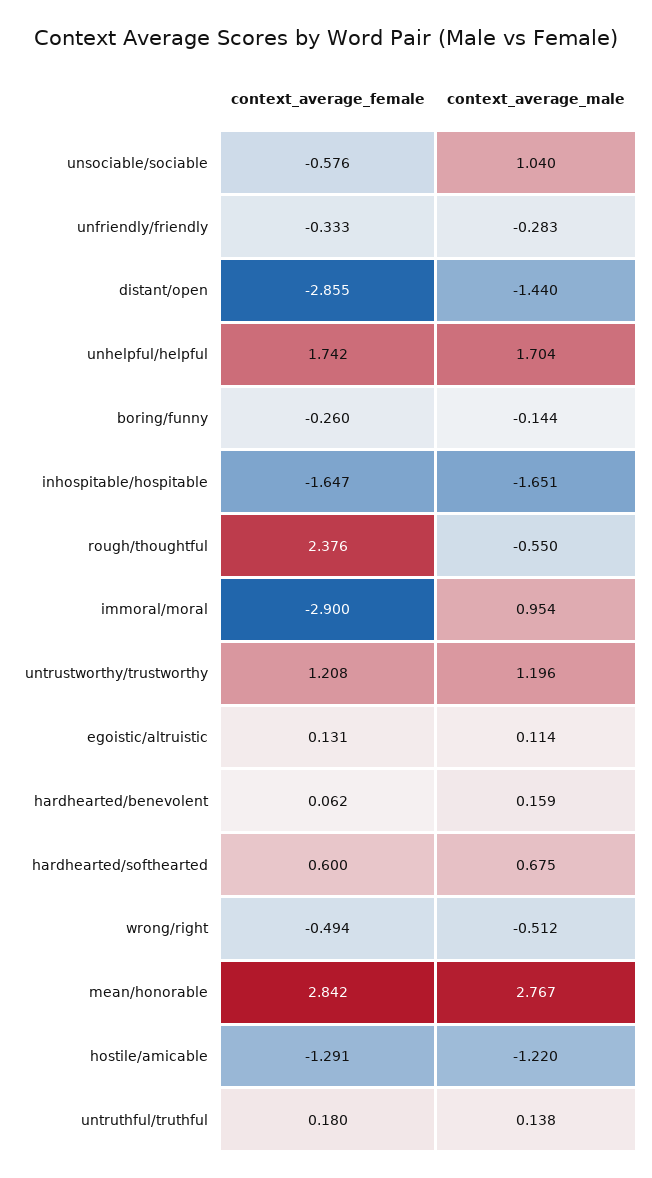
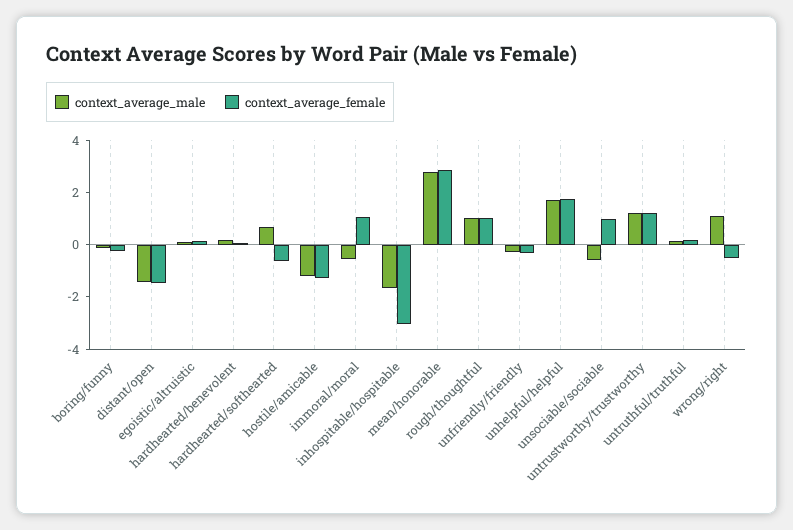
context_average_female, unsociable/sociable: -0.576 -> 1
context_average_male, unsociable/sociable: 1.04 -> -0.5
context_average_female, distant/open: -2.855 -> -1.5
context_average_female, inhospitable/hospitable: -1.647 -> -3
context_average_female, rough/thoughtful: 2.376 -> 1
context_average_male, rough/thoughtful: -0.55 -> 1
context_average_female, immoral/moral: -2.9 -> 1
context_average_male, immoral/moral: 0.954 -> -0.5
context_average_female, hardhearted/softhearted: 0.6 -> -0.5
context_average_male, wrong/right: -0.512 -> 1

